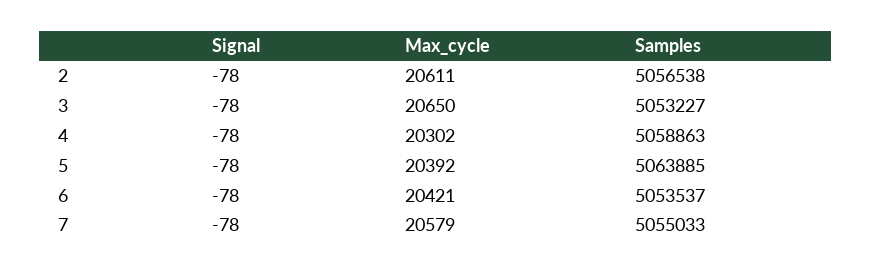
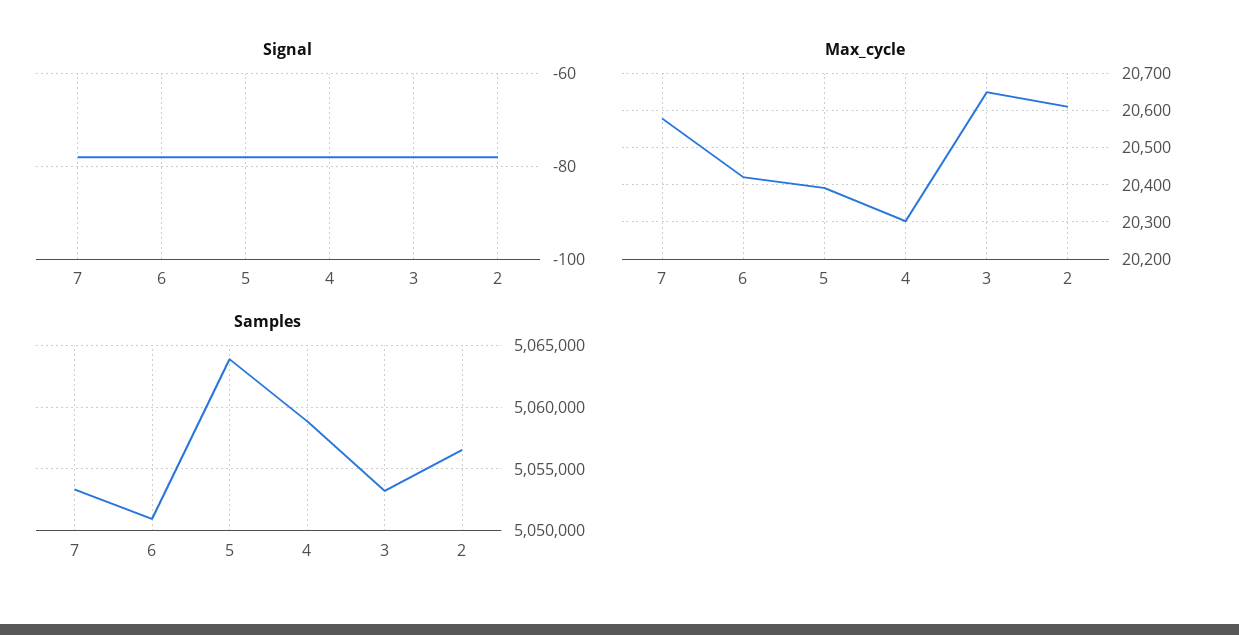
Samples, 6: 5053537 -> 5051000
Samples, 7: 5055033 -> 5053500

